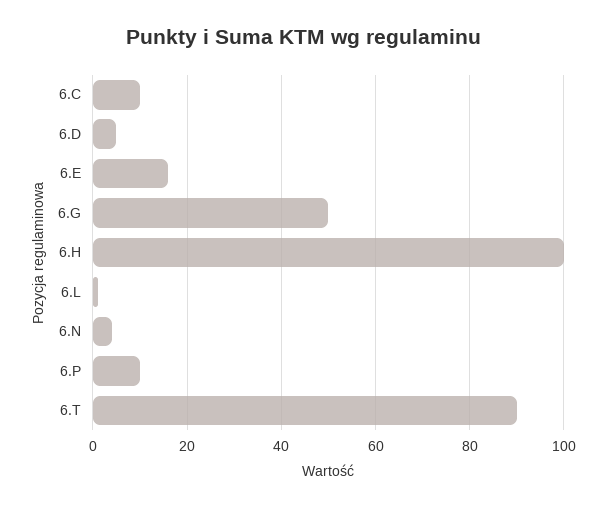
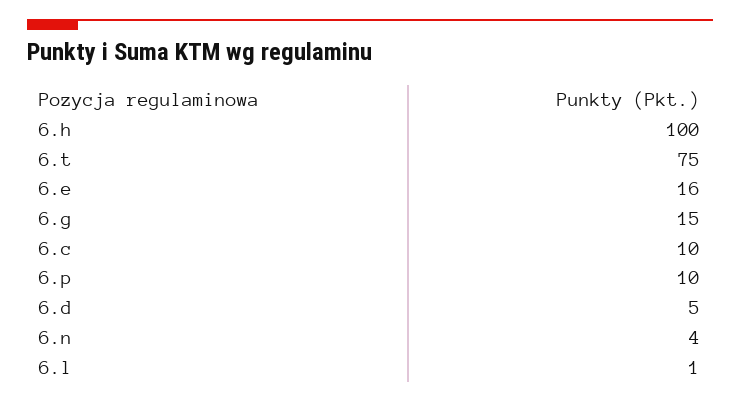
6.G: 50 -> 15
6.T: 90 -> 75

